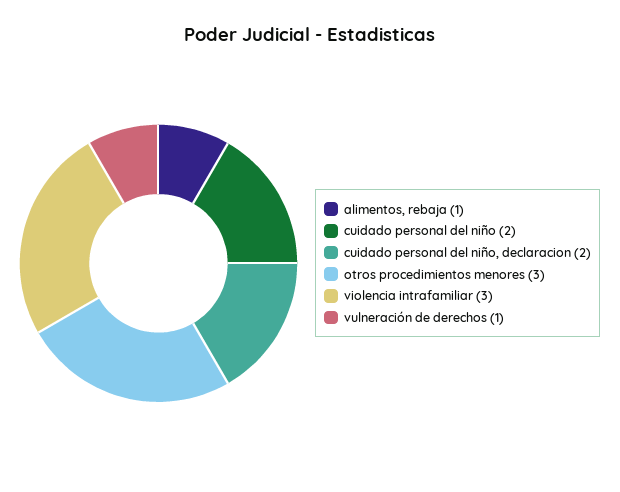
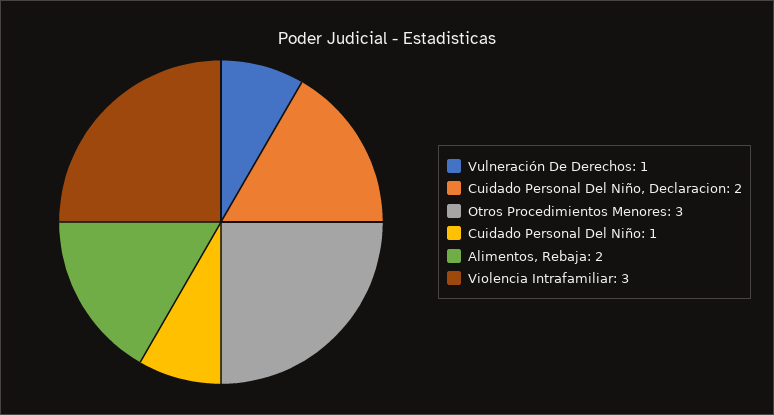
alimentos, rebaja: 1 -> 2
cuidado personal del niño: 2 -> 1

